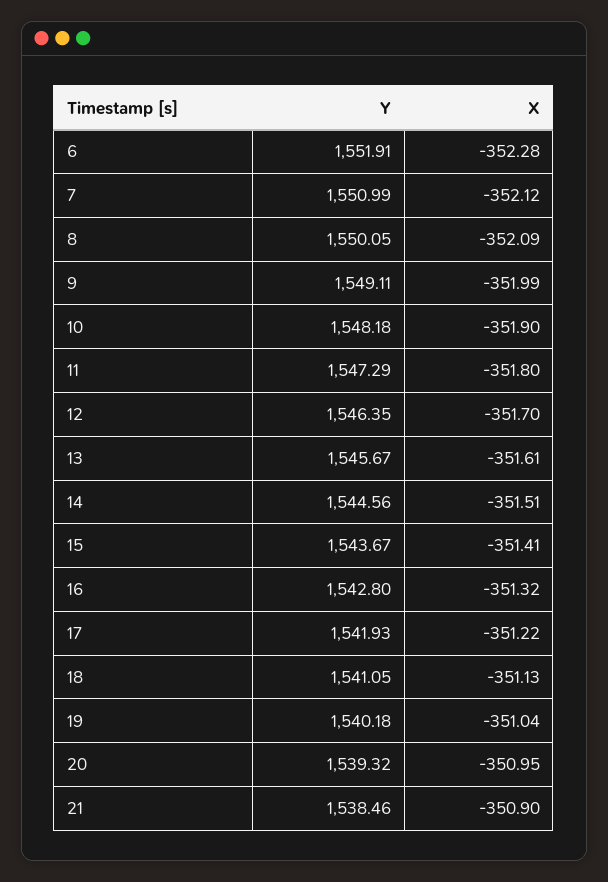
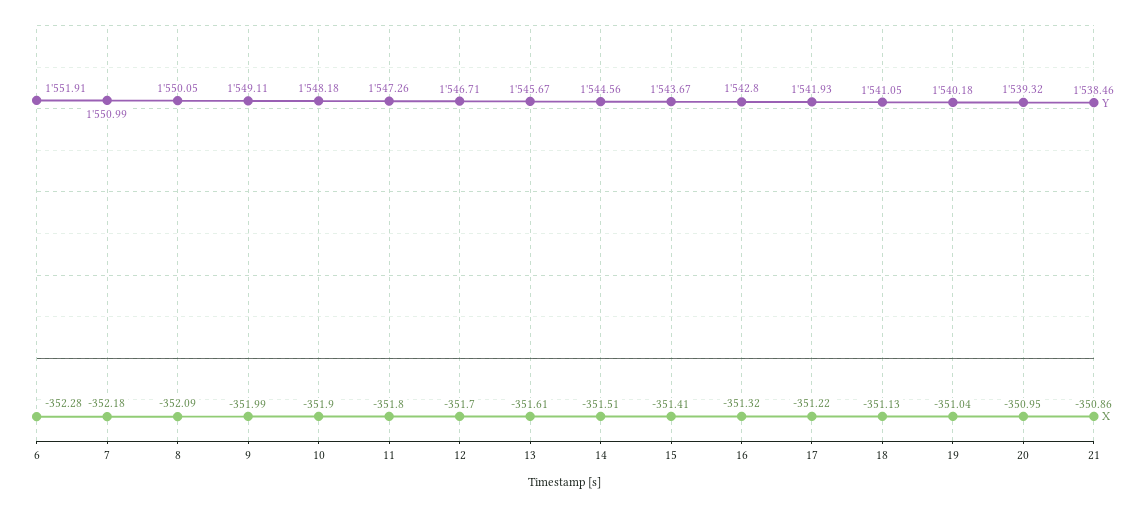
X, 7: -352.12 -> -352.18
Y, 11: 1547.29 -> 1547.26
Y, 12: 1546.35 -> 1546.71
X, 21: -350.9 -> -350.86

